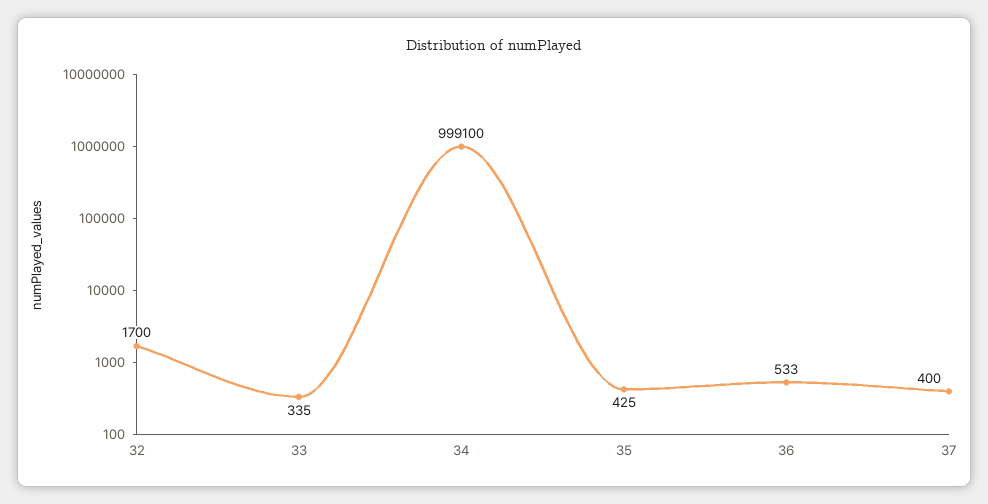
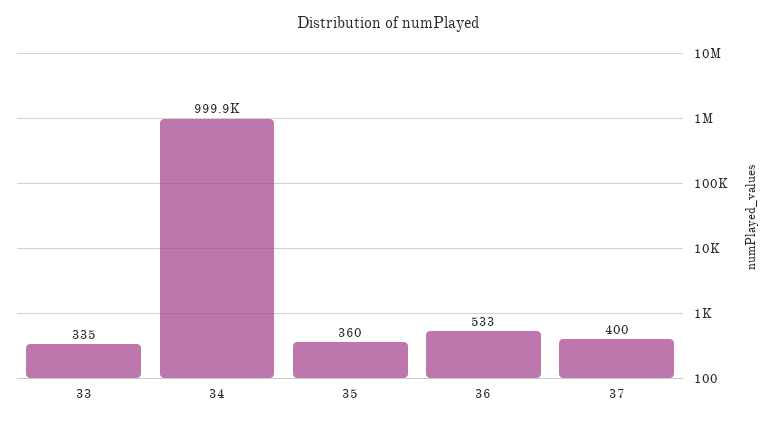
32: 1700 -> none
34: 999100 -> 999900
35: 425 -> 360

